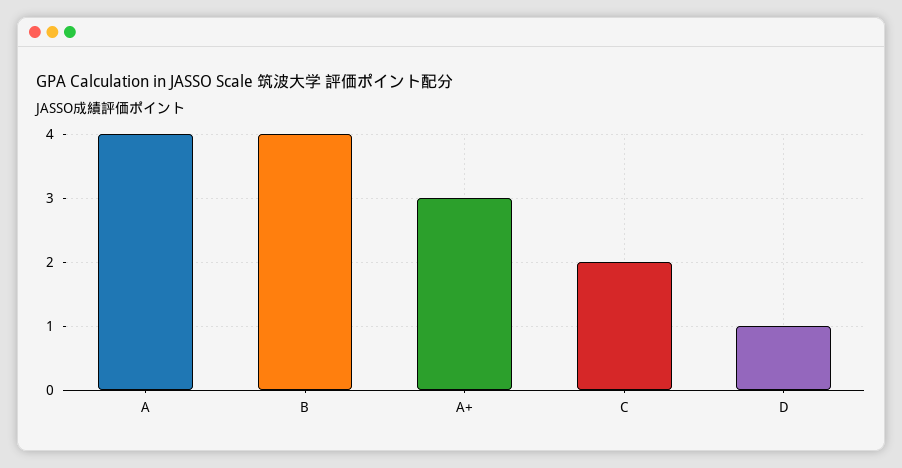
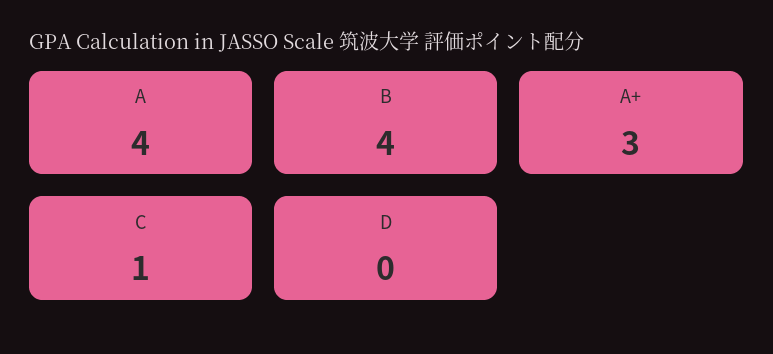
C: 2 -> 1
D: 1 -> 0

